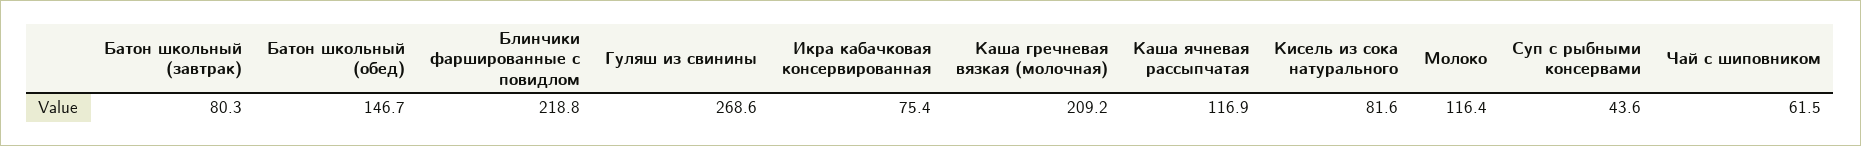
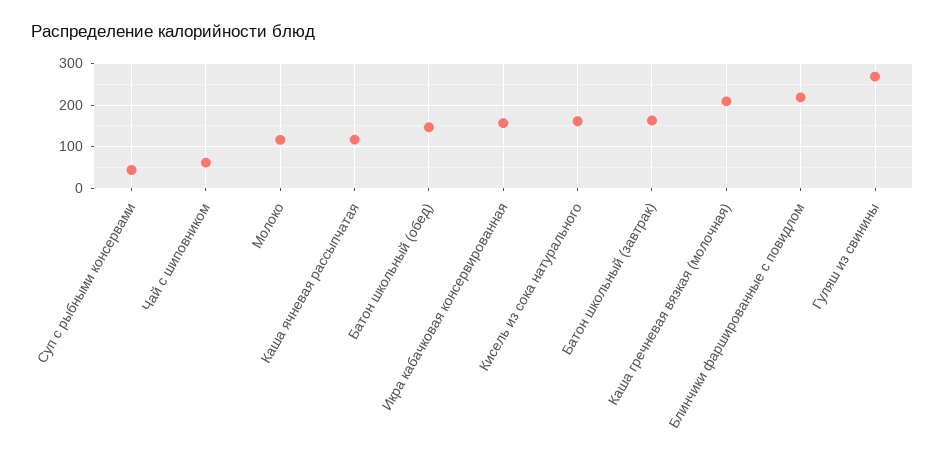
Батон школьный (завтрак): 80.3 -> 160
Икра кабачковая консервированная: 75.4 -> 160
Кисель из сока натурального: 81.6 -> 160

